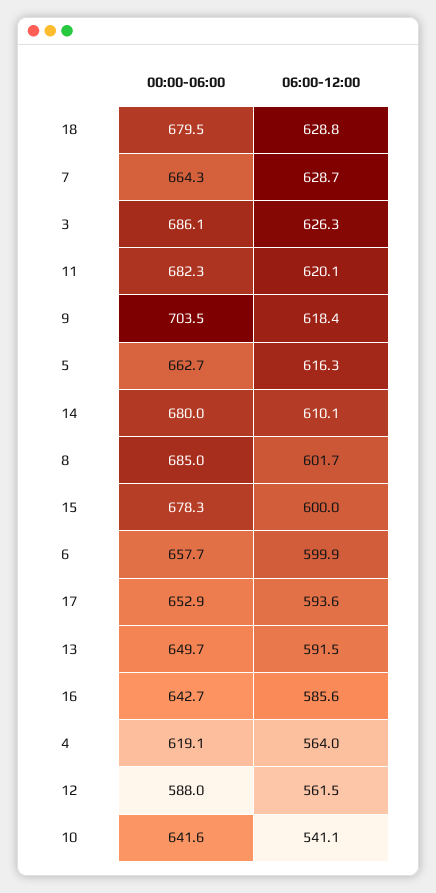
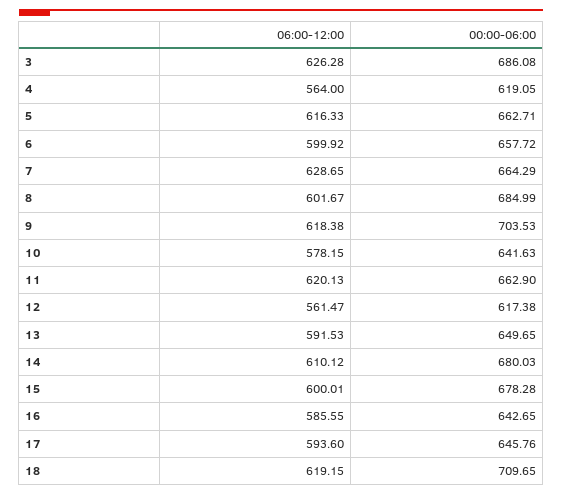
00:00-06:00, 18: 679.5 -> 709.65
06:00-12:00, 18: 628.8 -> 619.15
00:00-06:00, 11: 682.3 -> 662.9
00:00-06:00, 17: 652.9 -> 645.76
00:00-06:00, 12: 588 -> 617.38
06:00-12:00, 10: 541.1 -> 578.15

